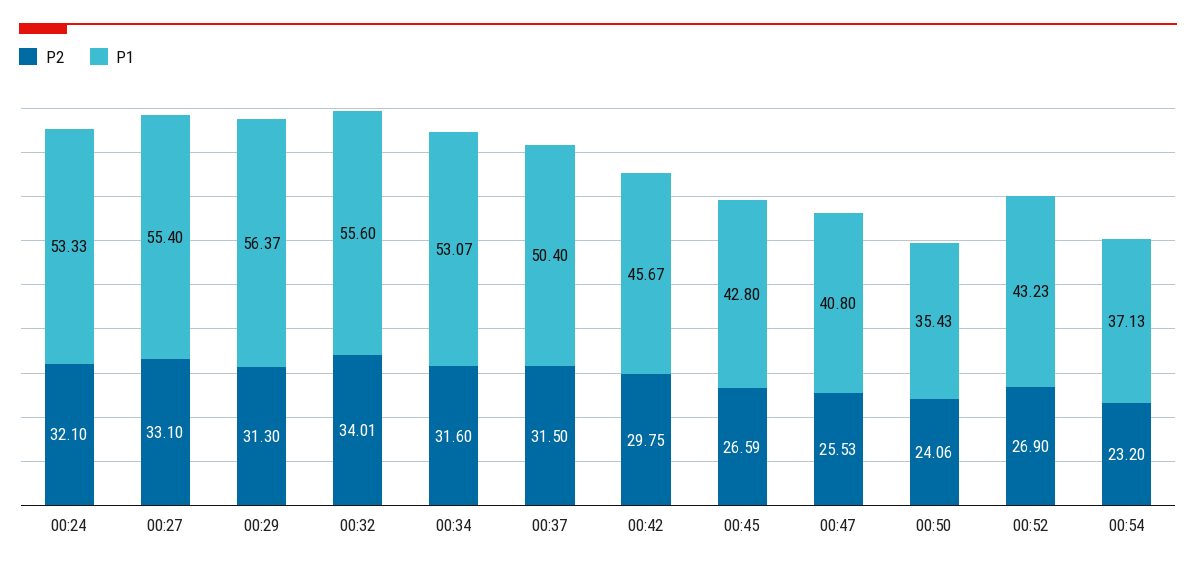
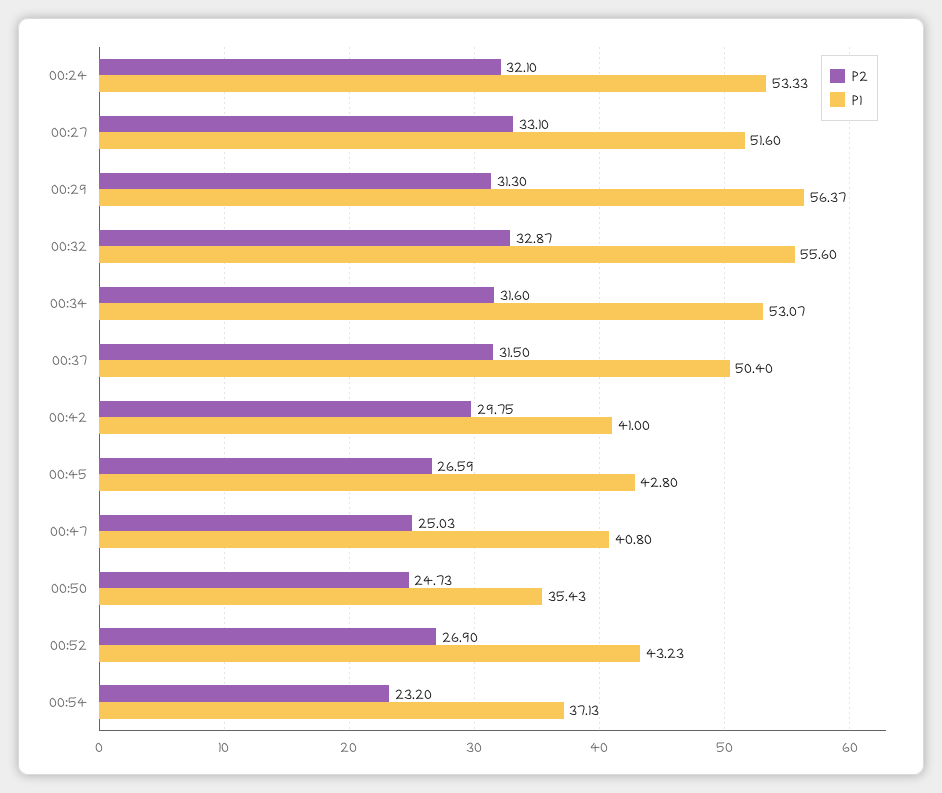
P1, 00:27: 55.4 -> 51.6
P2, 00:32: 34.01 -> 32.87
P1, 00:42: 45.67 -> 41
P2, 00:47: 25.53 -> 25.03
P2, 00:50: 24.06 -> 24.73

